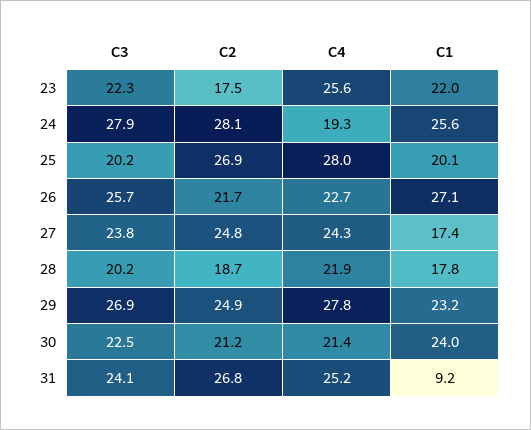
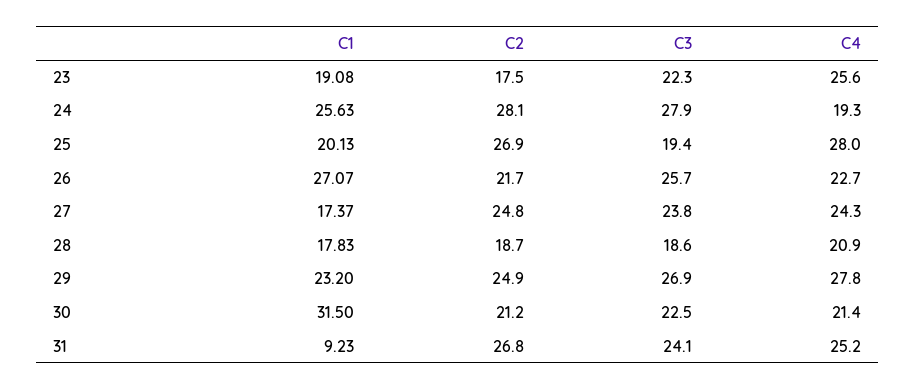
C1, 23: 22 -> 19.08
C3, 25: 20.2 -> 19.4
C3, 28: 20.2 -> 18.6
C4, 28: 21.9 -> 20.9
C1, 30: 24 -> 31.5

